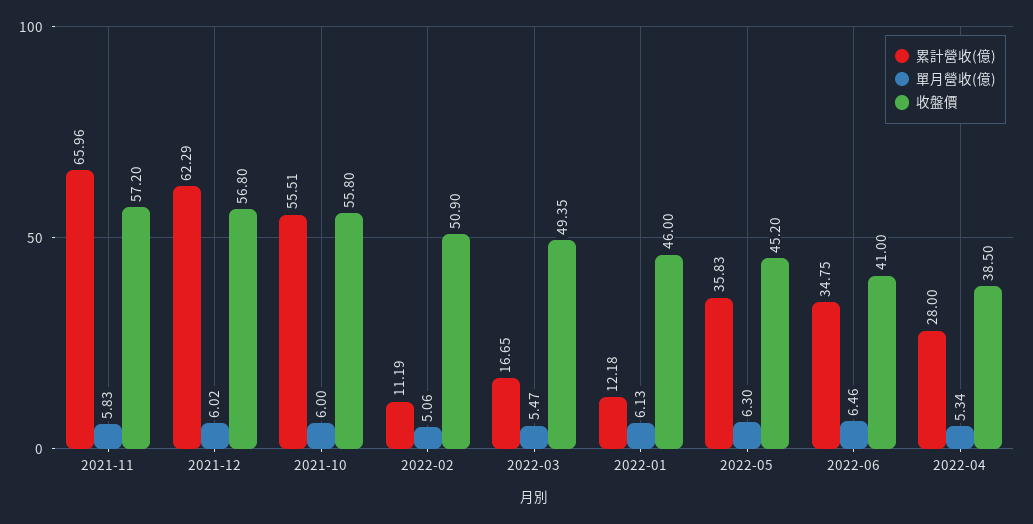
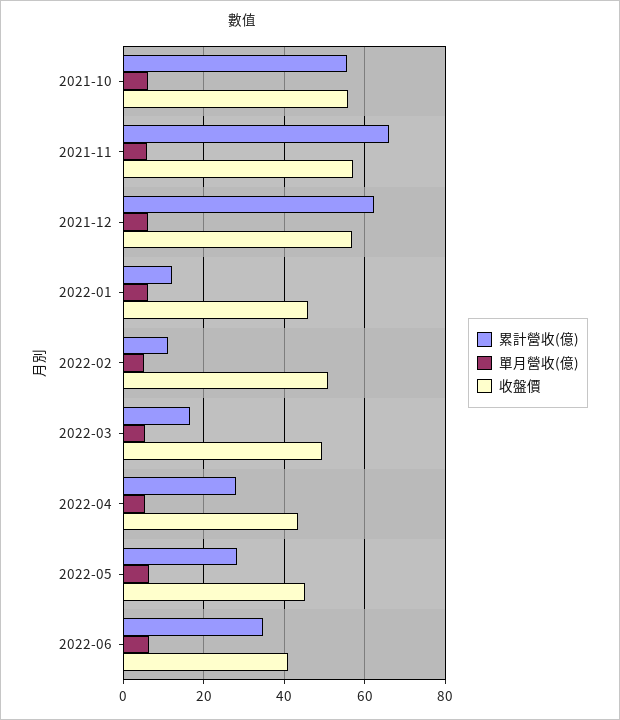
累計營收(億), 2022-05: 35.83 -> 28
收盤價, 2022-04: 38.5 -> 44

